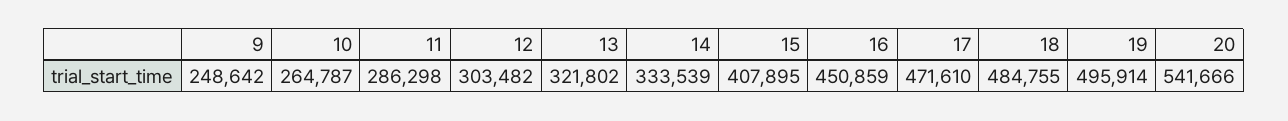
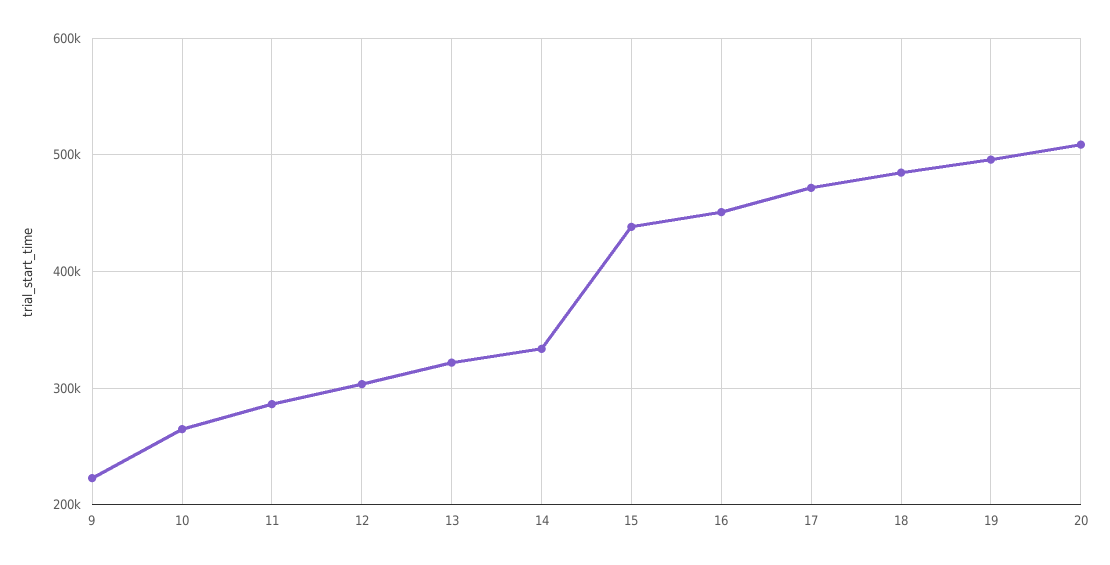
9: 248642 -> 220000
15: 407895 -> 440000
20: 541666 -> 510000

